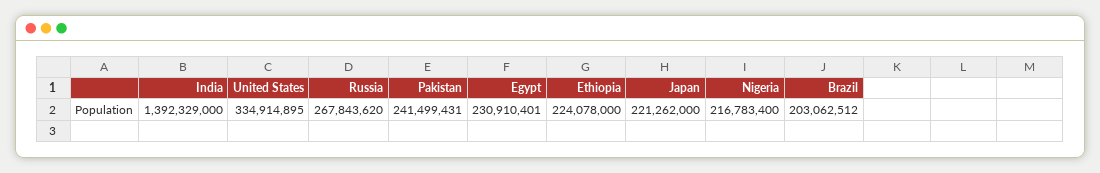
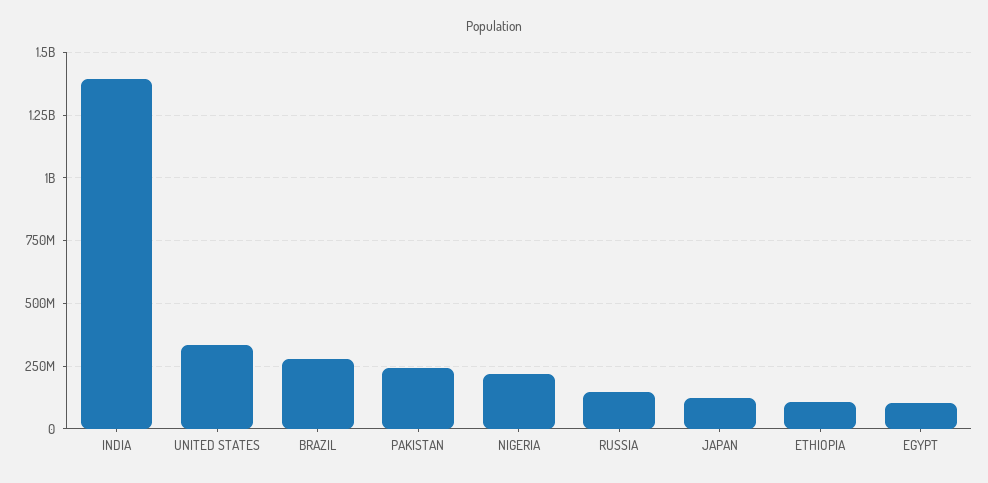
Russia: 267843620 -> 150000000
Egypt: 230910401 -> 100000000
Ethiopia: 224078000 -> 100000000
Japan: 221262000 -> 125000000
Brazil: 203062512 -> 275000000

